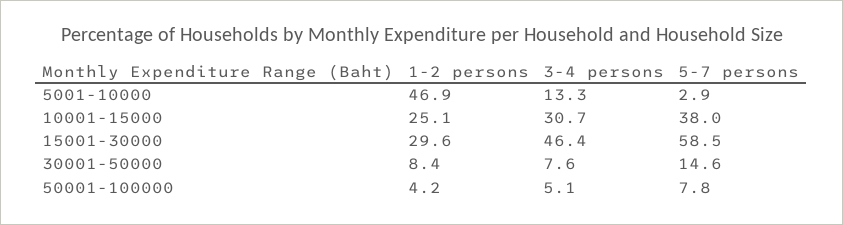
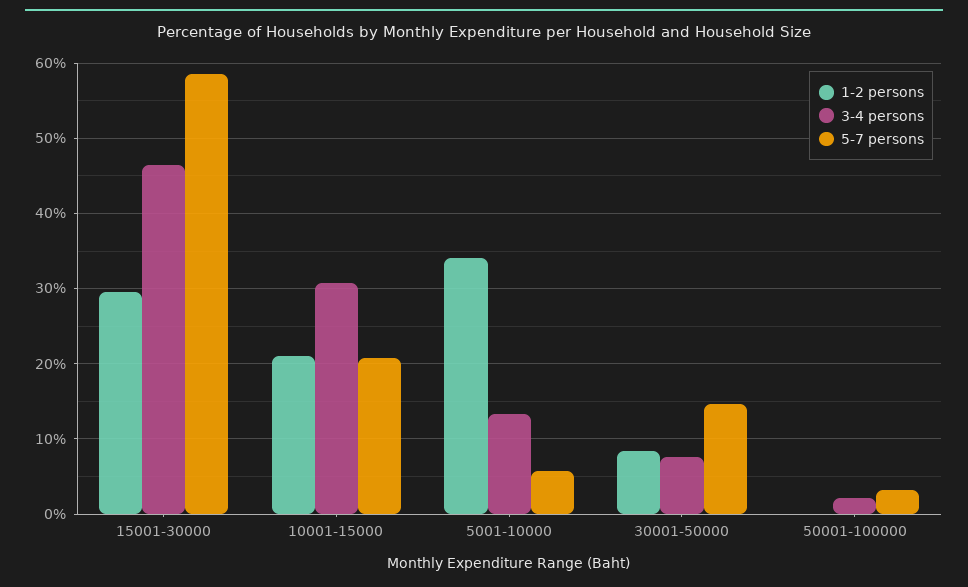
1-2 persons, 5001-10000: 46.9 -> 34
5-7 persons, 5001-10000: 2.9 -> 6
1-2 persons, 10001-15000: 25.1 -> 21
5-7 persons, 10001-15000: 38 -> 21
1-2 persons, 50001-100000: 4.2 -> 0
3-4 persons, 50001-100000: 5.1 -> 2
5-7 persons, 50001-100000: 7.8 -> 3

